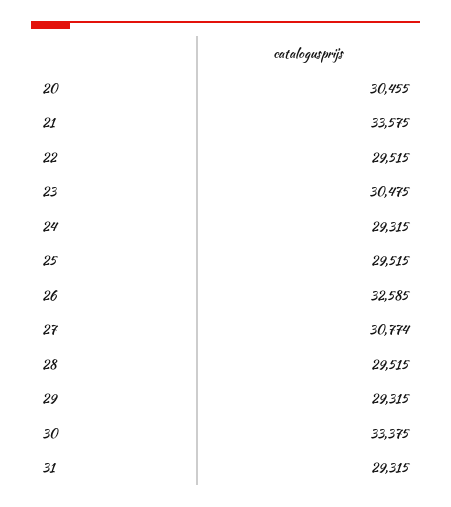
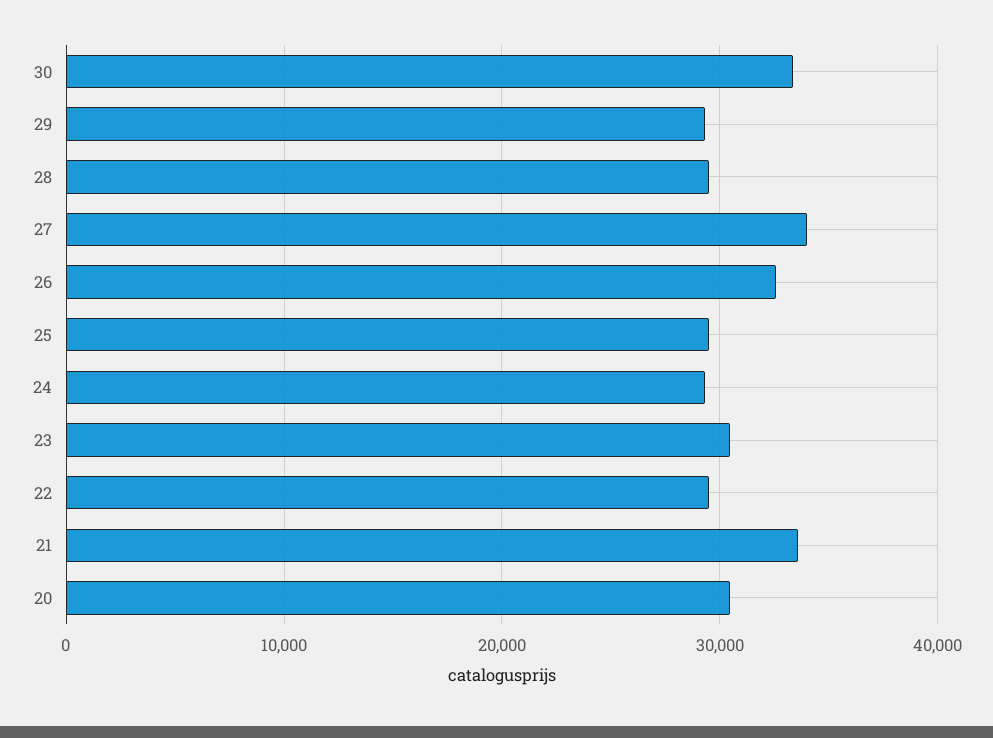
27: 30774 -> 34000
31: 29315 -> none

